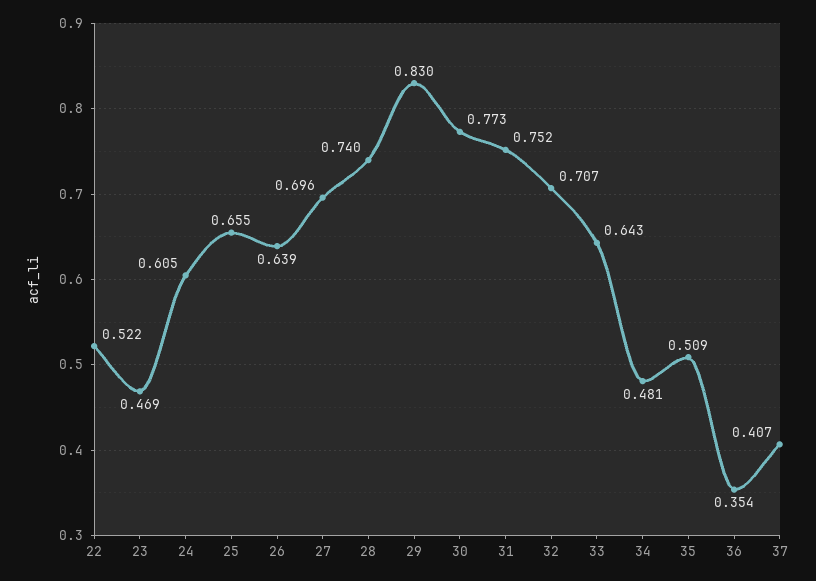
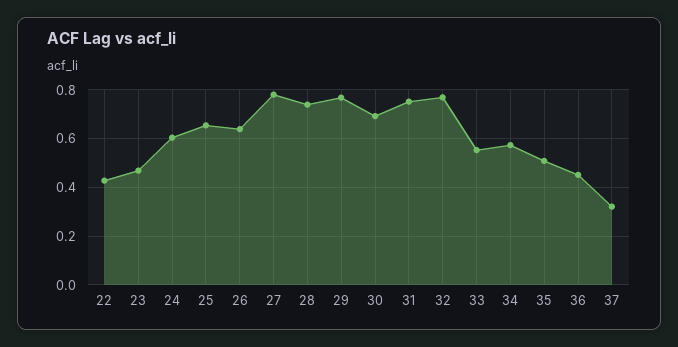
22: 0.522 -> 0.425
27: 0.696 -> 0.775
29: 0.83 -> 0.775
30: 0.773 -> 0.7
32: 0.707 -> 0.775
33: 0.643 -> 0.55
34: 0.481 -> 0.575
36: 0.354 -> 0.45
37: 0.407 -> 0.325

